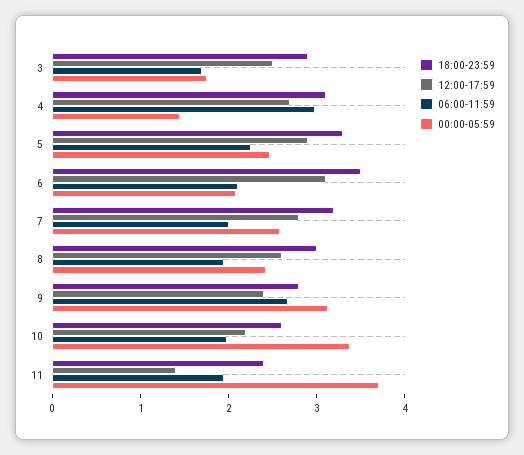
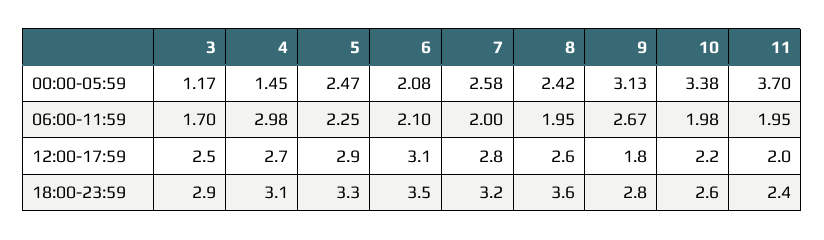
00:00-05:59, 3: 1.8 -> 1.17
18:00-23:59, 8: 3 -> 3.6
12:00-17:59, 9: 2.4 -> 1.8
12:00-17:59, 11: 1.4 -> 2

